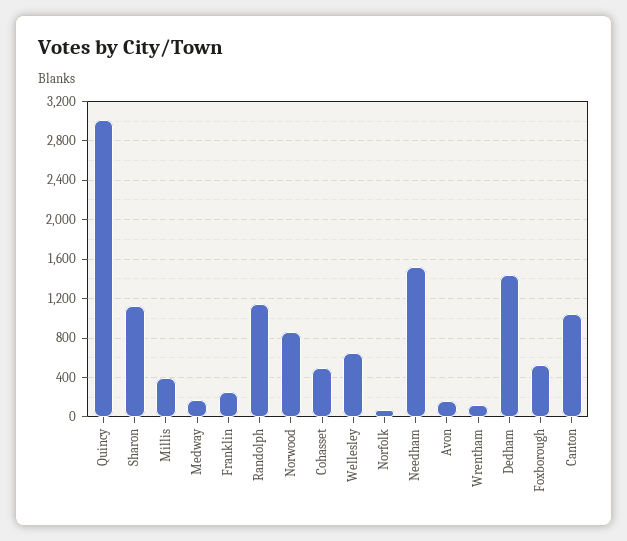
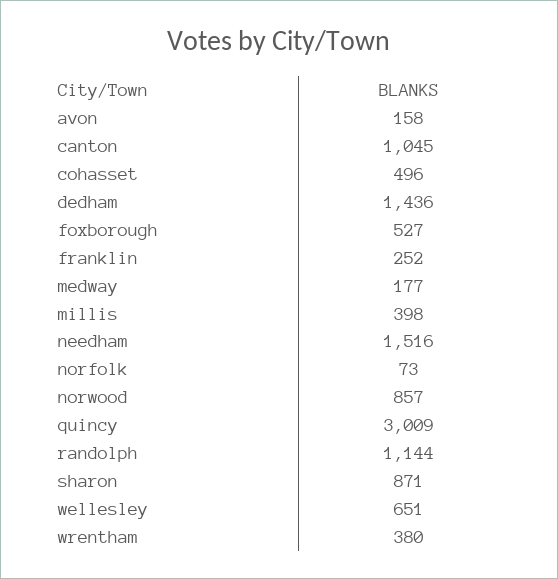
Sharon: 1100 -> 871
Wrentham: 100 -> 380

